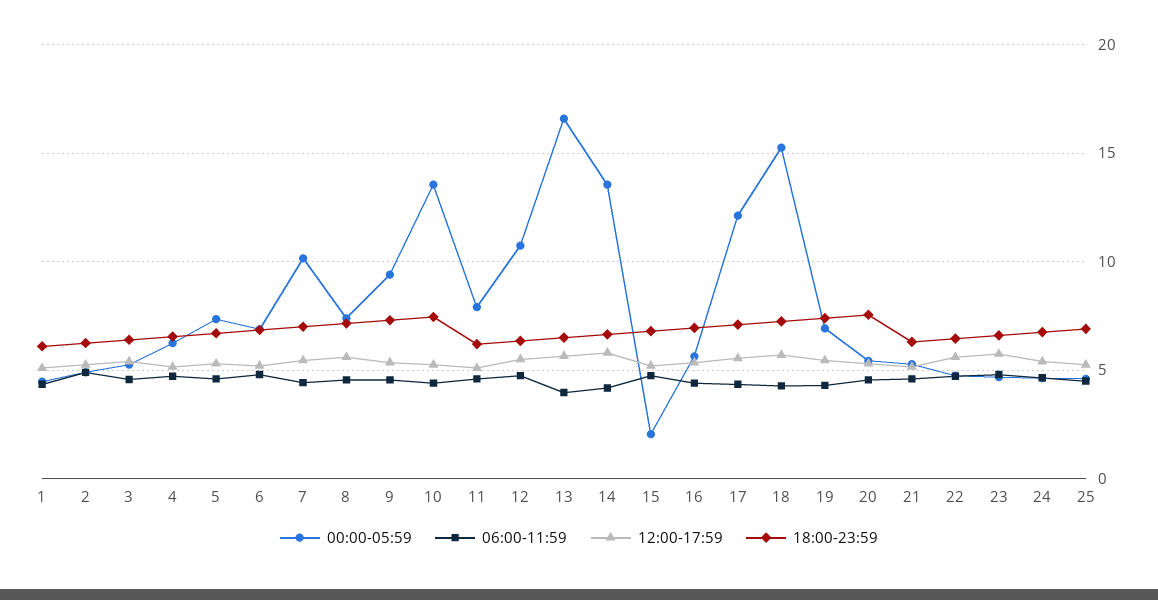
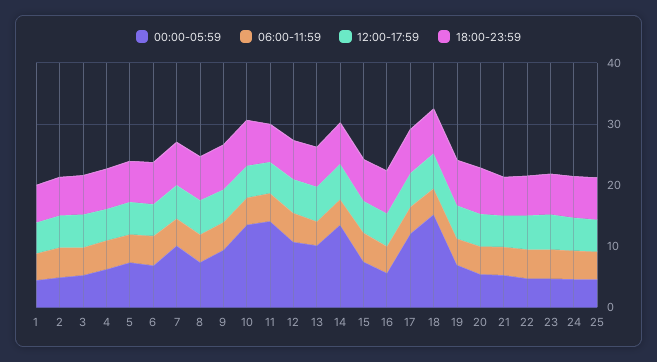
00:00-05:59, 11: 8 -> 14
00:00-05:59, 13: 16.5 -> 10
00:00-05:59, 15: 2 -> 8

